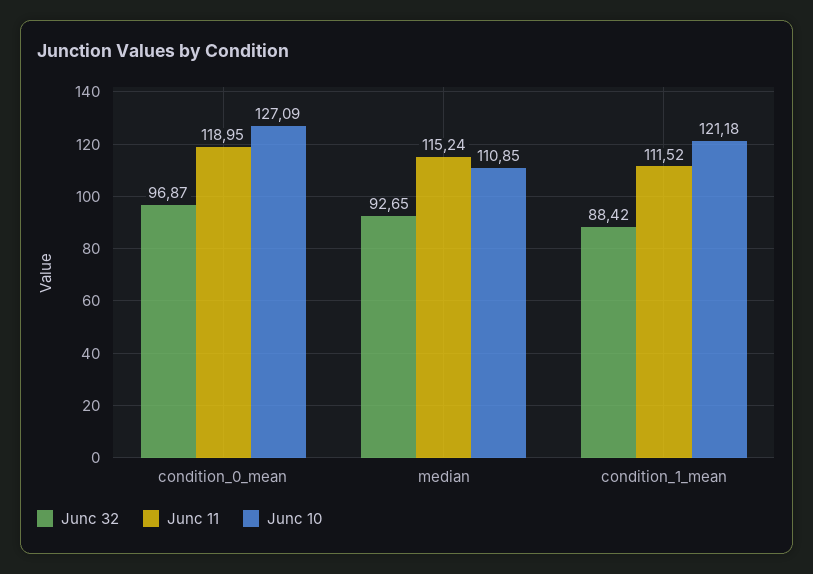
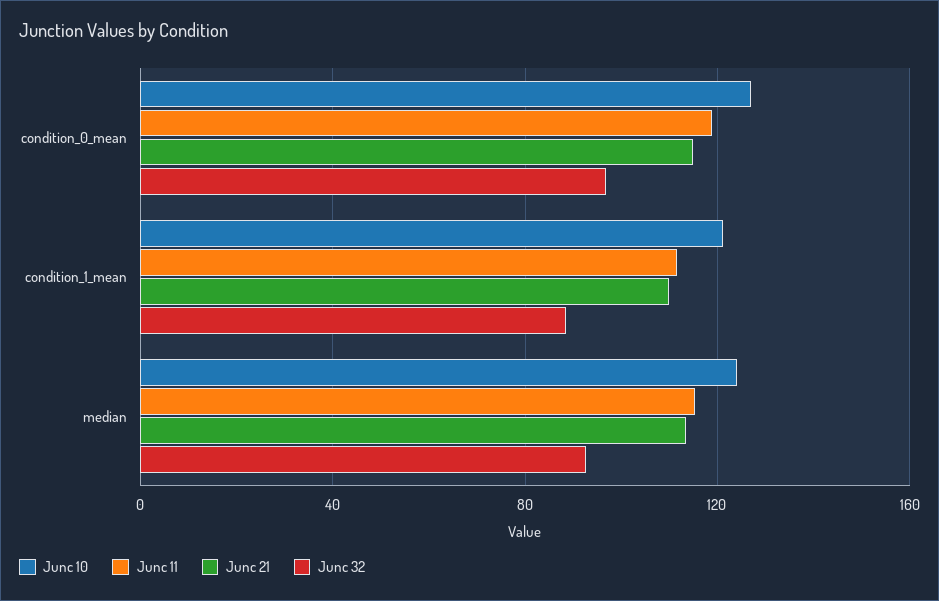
Junc 10, median: 110.85 -> 125
Junc 21, condition_0_mean: none -> 115
Junc 21, condition_1_mean: none -> 110
Junc 21, median: none -> 115

